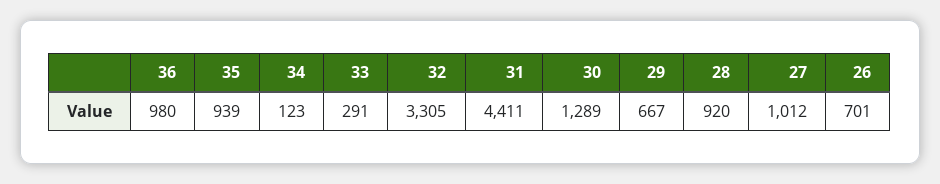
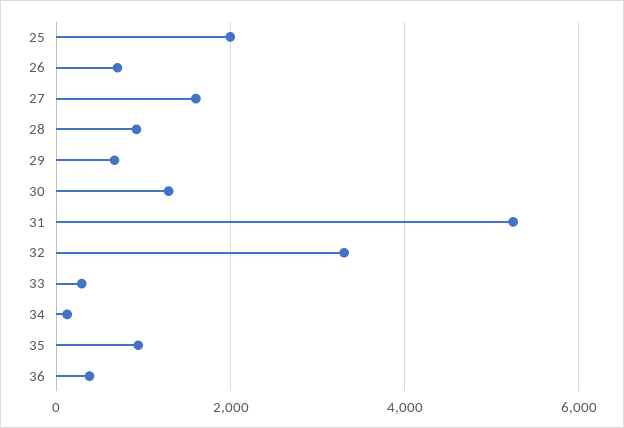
36: 980 -> 400
31: 4411 -> 5200
27: 1012 -> 1600
25: none -> 2000

